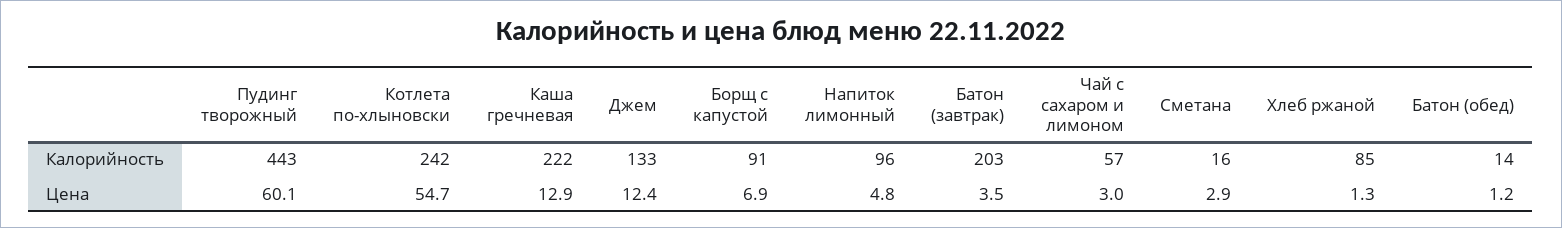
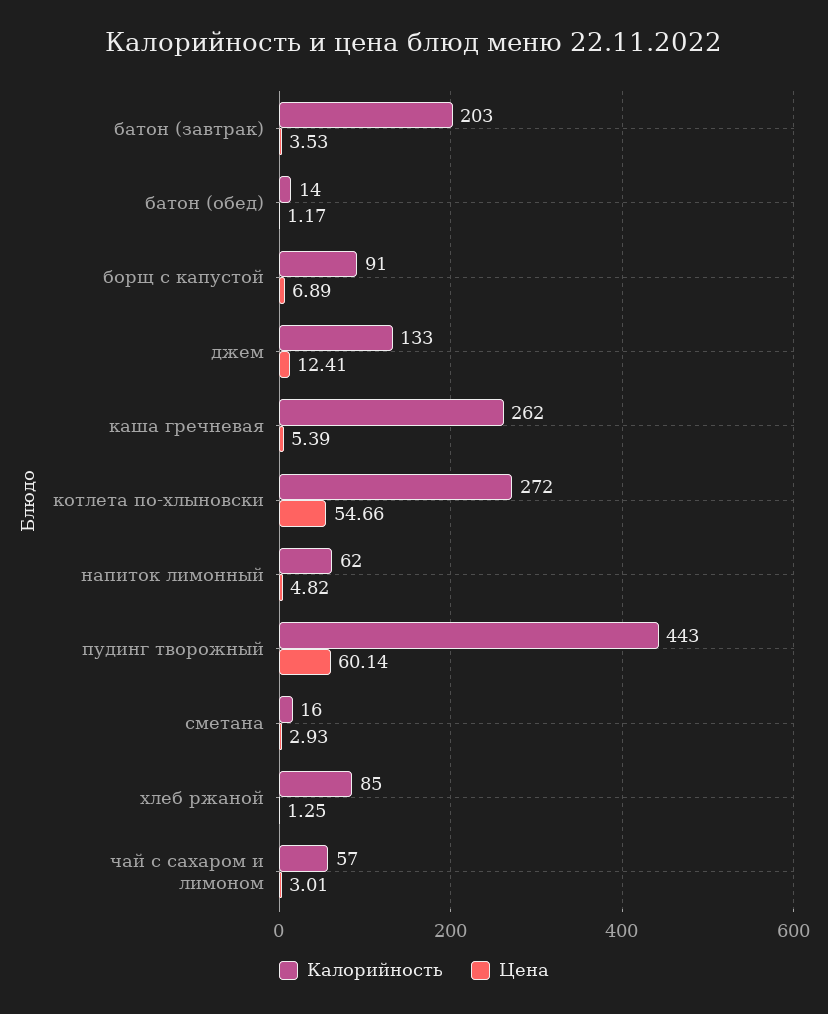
Калорийность, Котлета по-хлыновски: 242 -> 272
Калорийность, Каша гречневая: 222 -> 262
Калорийность, Напиток лимонный: 96 -> 62
Цена, Каша гречневая: 12.9 -> 5.39

